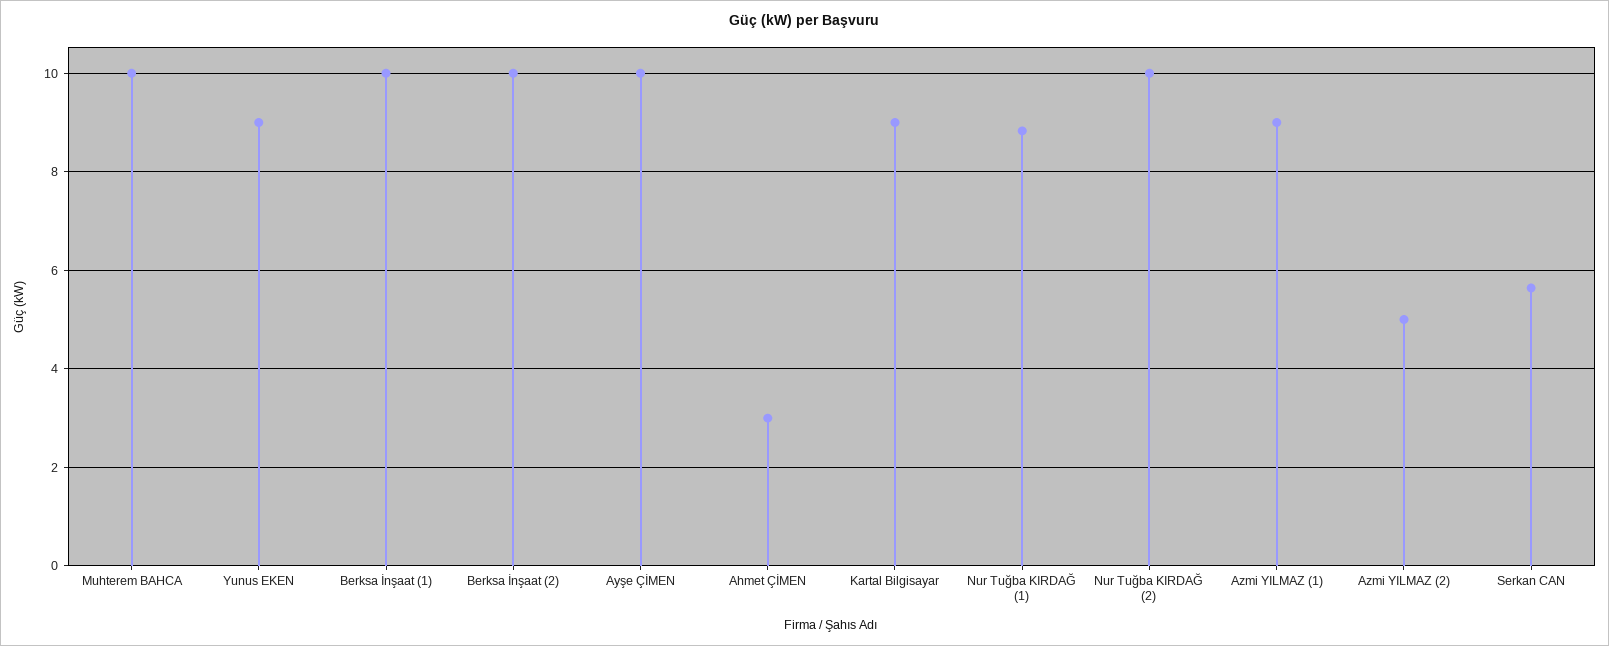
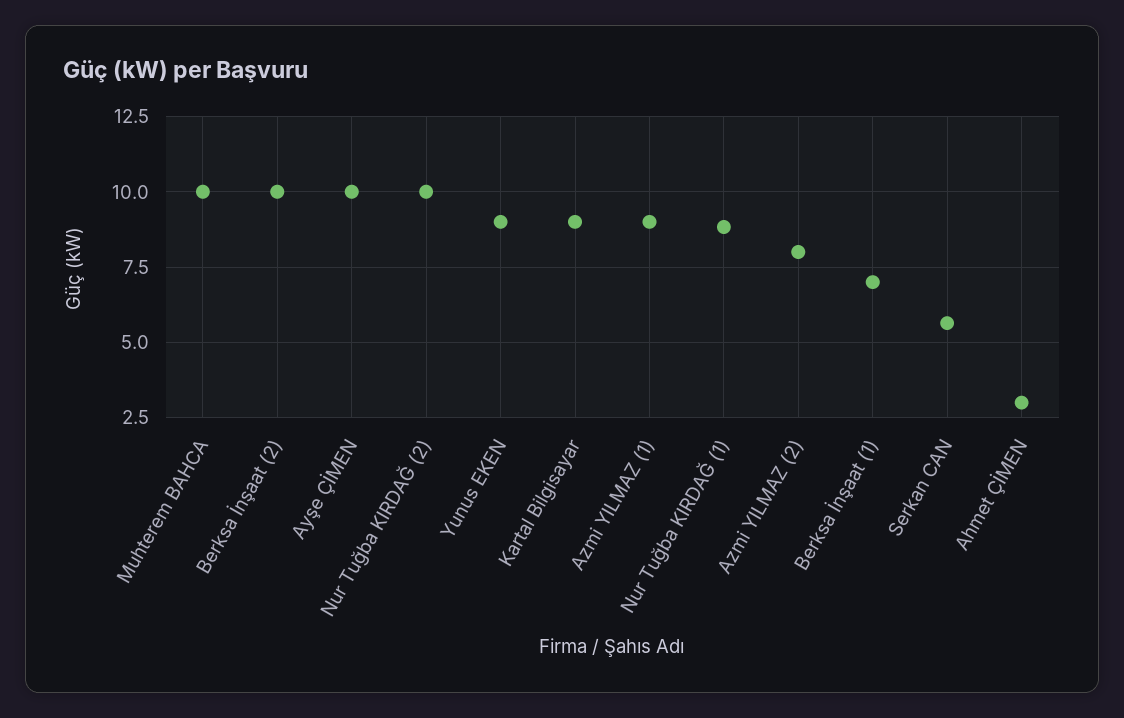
Berksa İnşaat (1): 10 -> 7
Azmi YILMAZ (2): 5 -> 8

